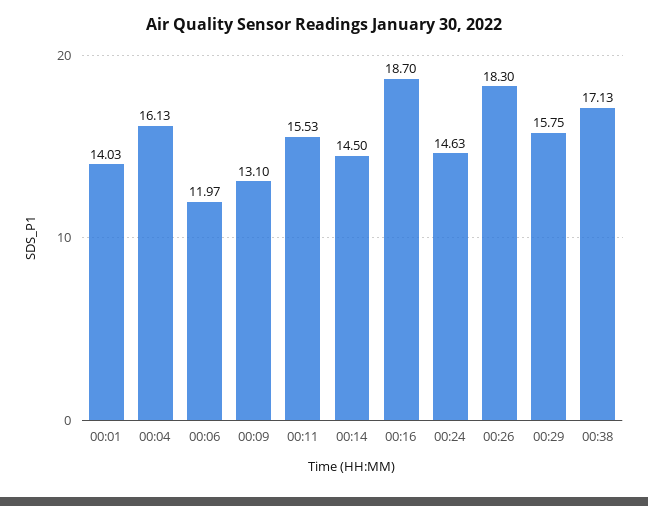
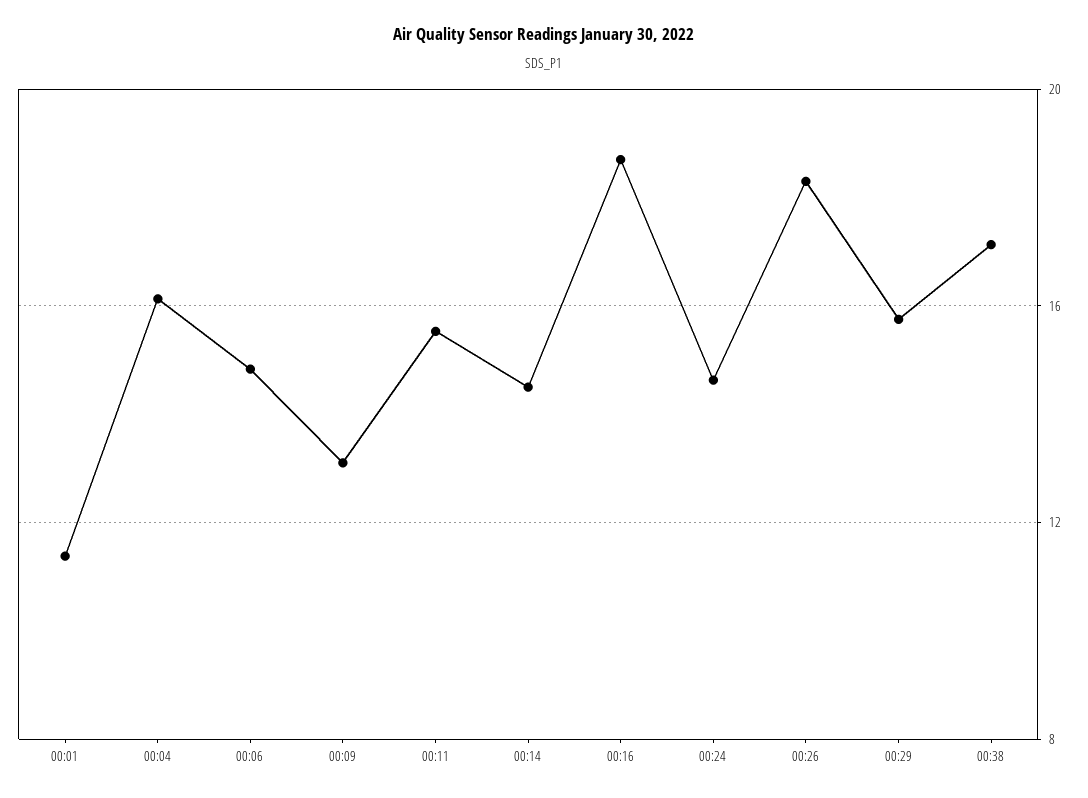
00:01: 14.03 -> 11.5
00:06: 11.97 -> 15

